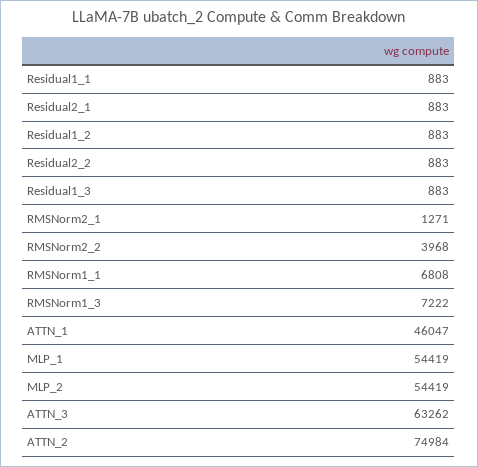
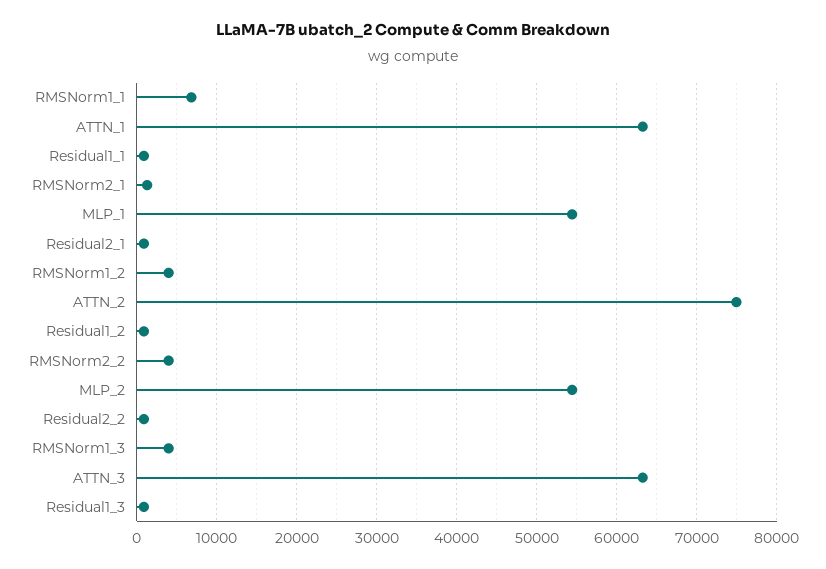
RMSNorm1_3: 7222 -> 4000
ATTN_1: 46047 -> 63000
RMSNorm1_2: none -> 4000

